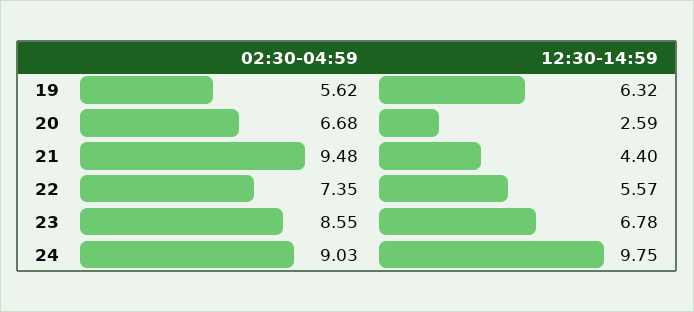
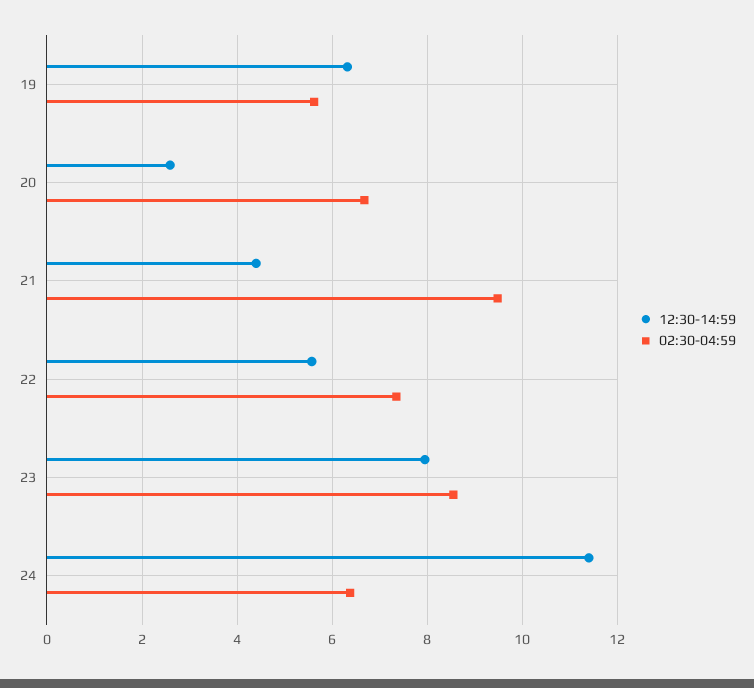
12:30-14:59, 23: 6.78 -> 8
02:30-04:59, 24: 9.03 -> 6.4
12:30-14:59, 24: 9.75 -> 11.4

